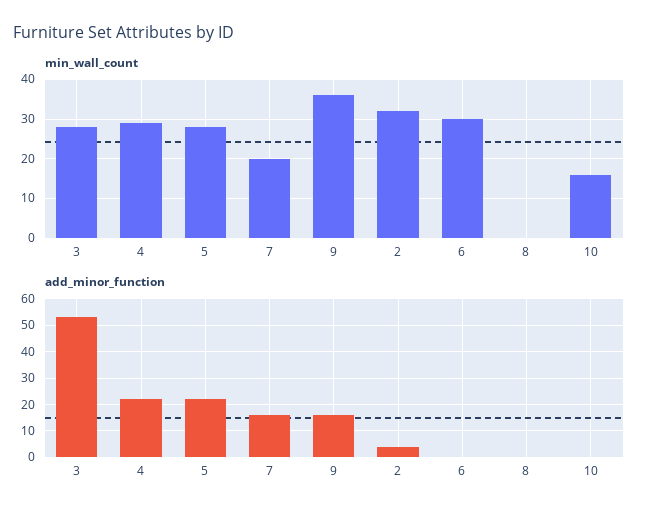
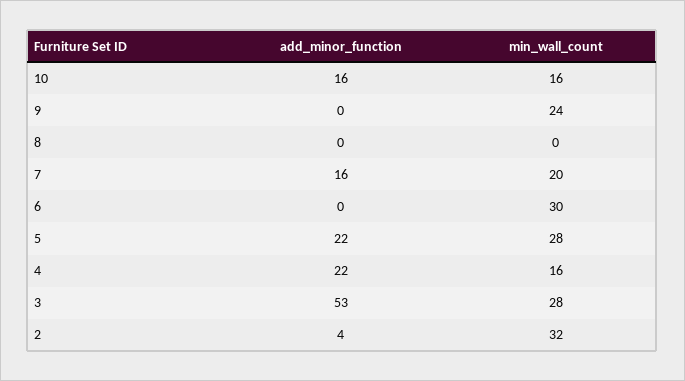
min_wall_count, 4: 30 -> 16
min_wall_count, 9: 35 -> 24
add_minor_function, 9: 15 -> 0
add_minor_function, 10: 0 -> 16

